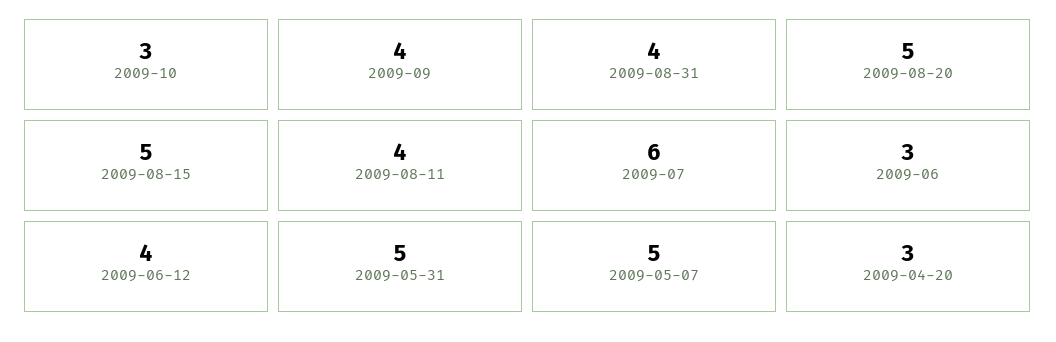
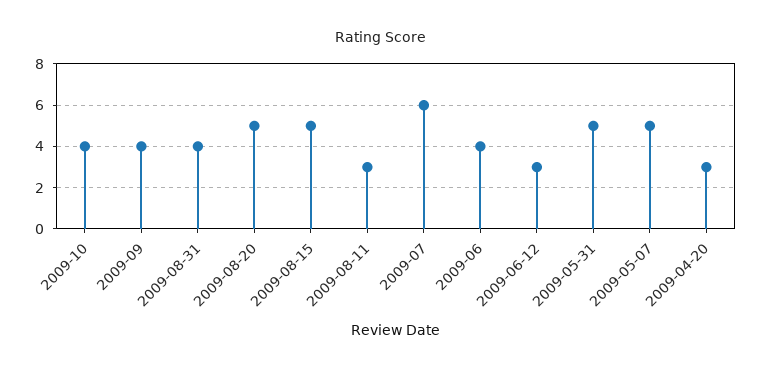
2009-10: 3 -> 4
2009-08-11: 4 -> 3
2009-06: 3 -> 4
2009-06-12: 4 -> 3

